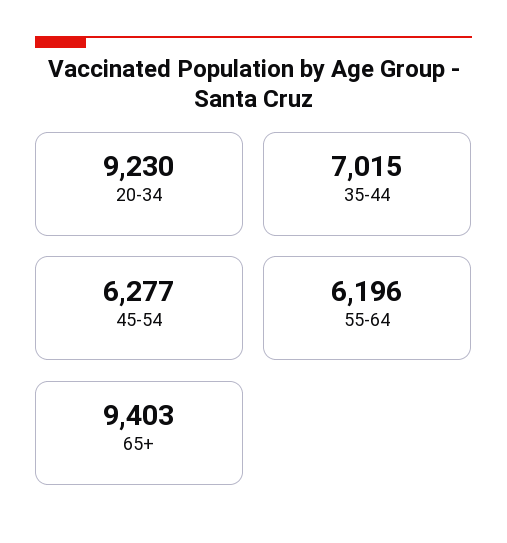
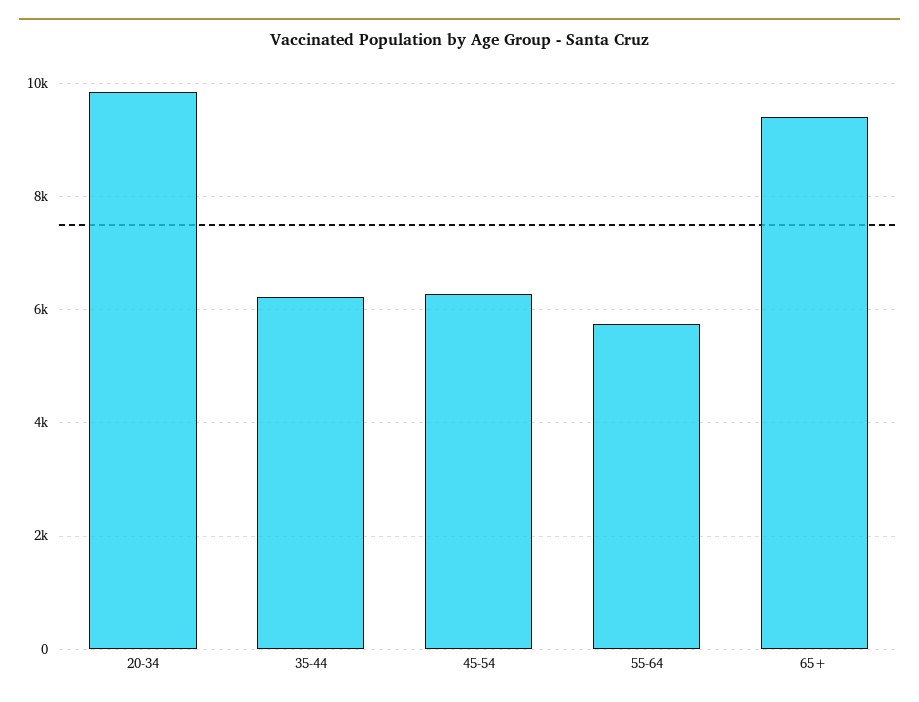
20-34: 9230 -> 9800
35-44: 7015 -> 6200
55-64: 6196 -> 5800

